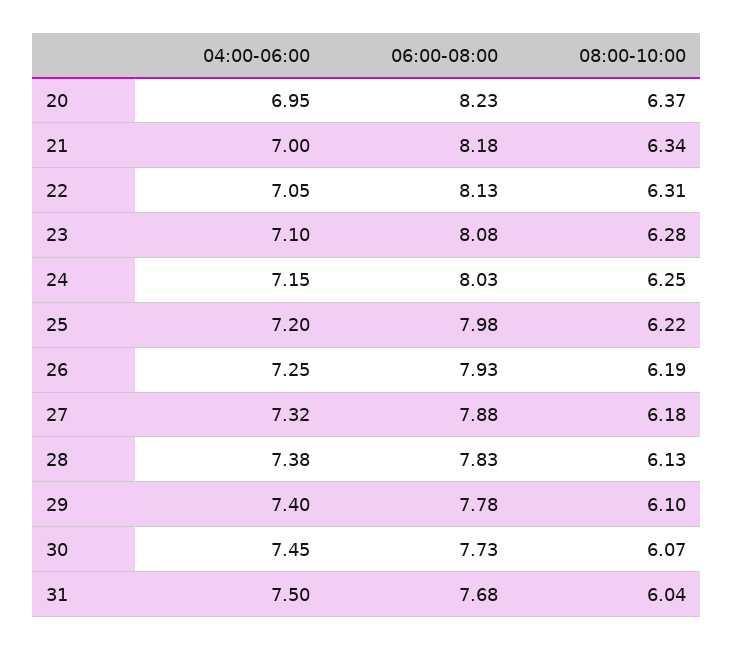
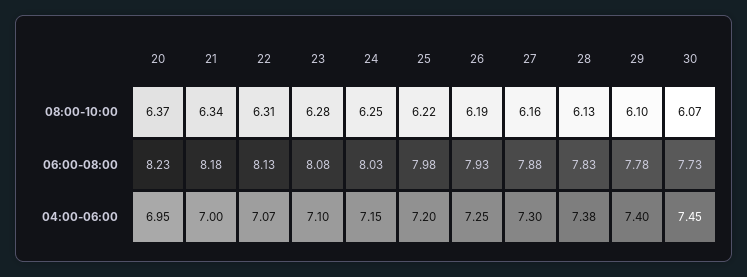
04:00-06:00, 22: 7.05 -> 7.07
04:00-06:00, 27: 7.32 -> 7.3
08:00-10:00, 27: 6.18 -> 6.16
04:00-06:00, 31: 7.5 -> none
06:00-08:00, 31: 7.68 -> none
08:00-10:00, 31: 6.04 -> none

